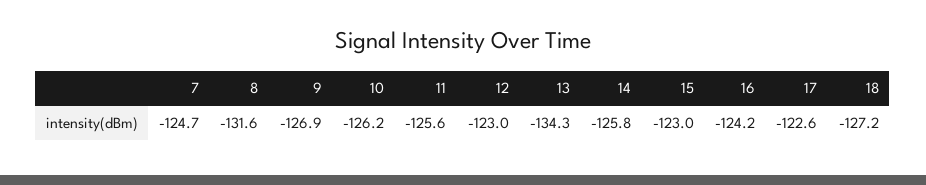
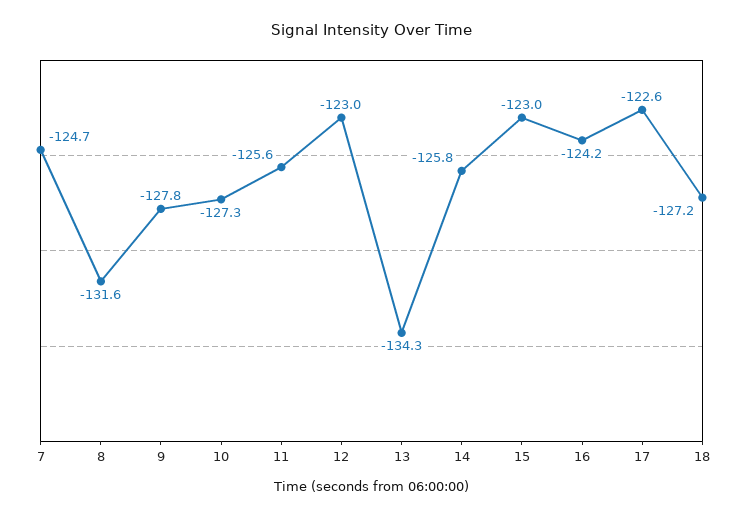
9: -126.9 -> -127.8
10: -126.2 -> -127.3

